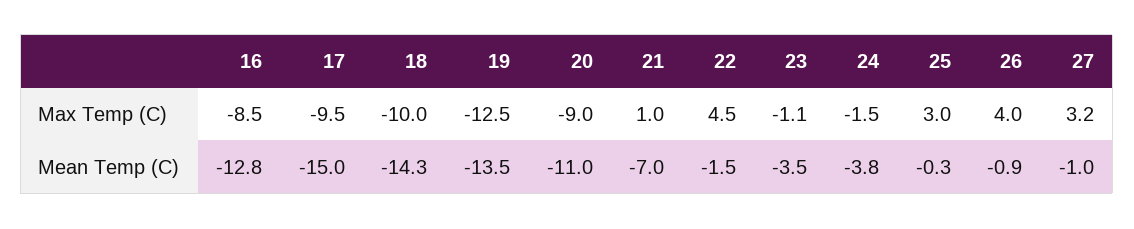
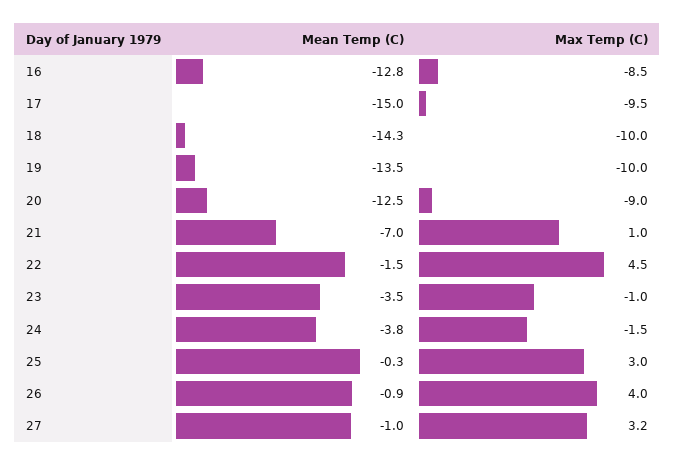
19, Max Temp (C): -12.5 -> -10
23, Max Temp (C): -1.1 -> -1
20, Mean Temp (C): -11 -> -12.5

